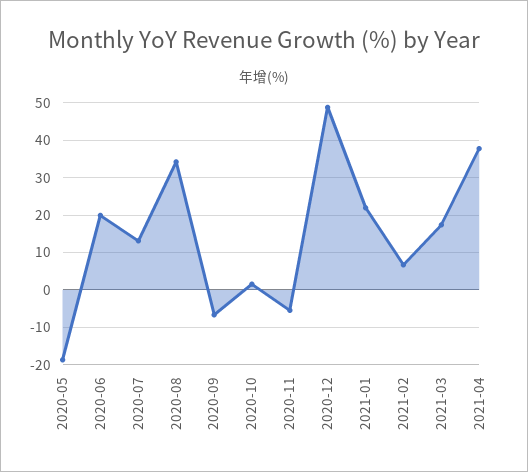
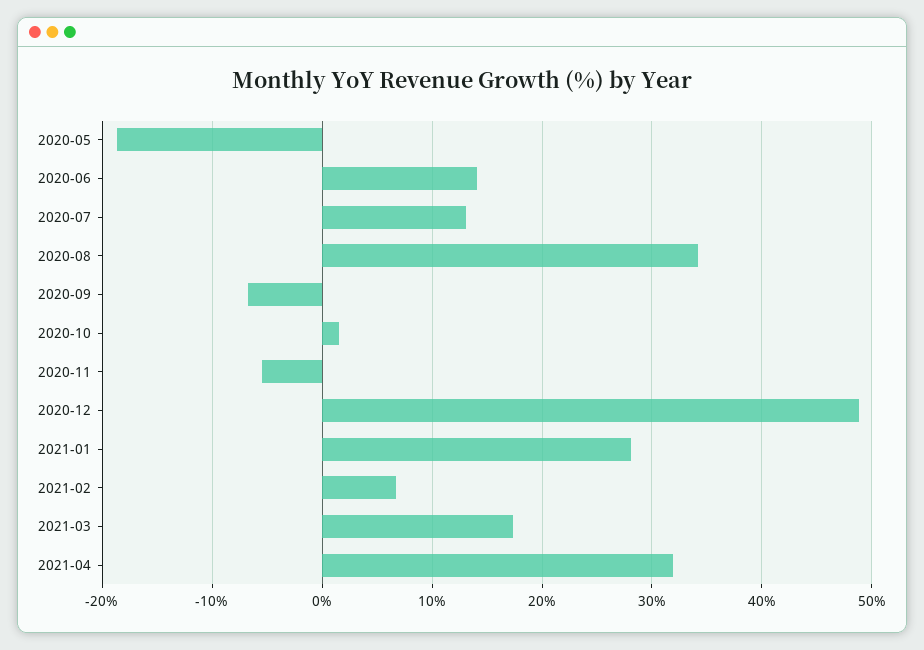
2020-06: 20 -> 14
2021-01: 22 -> 28
2021-04: 38 -> 32

